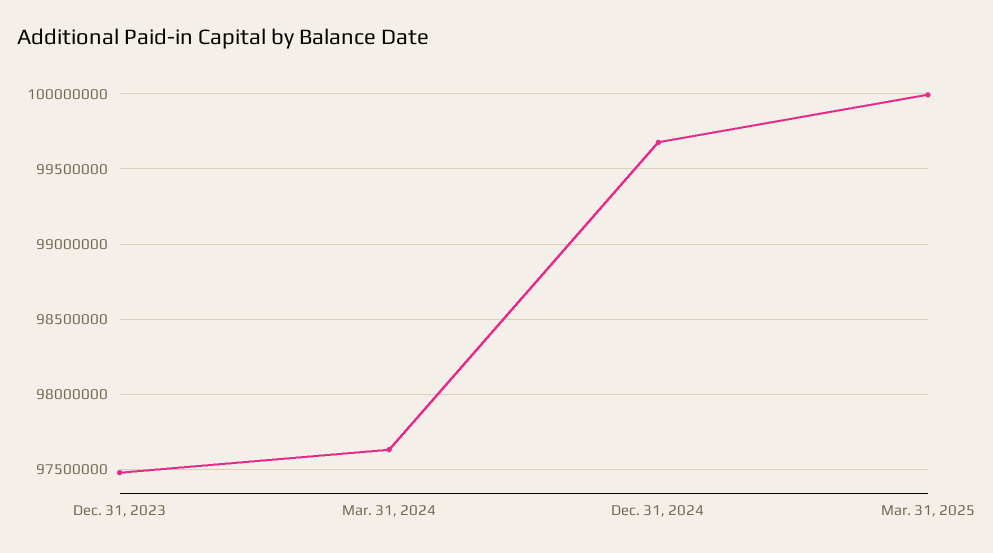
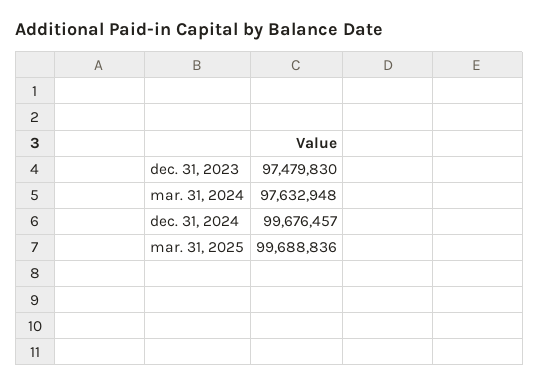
Mar. 31, 2025: 100000000 -> 99688836

